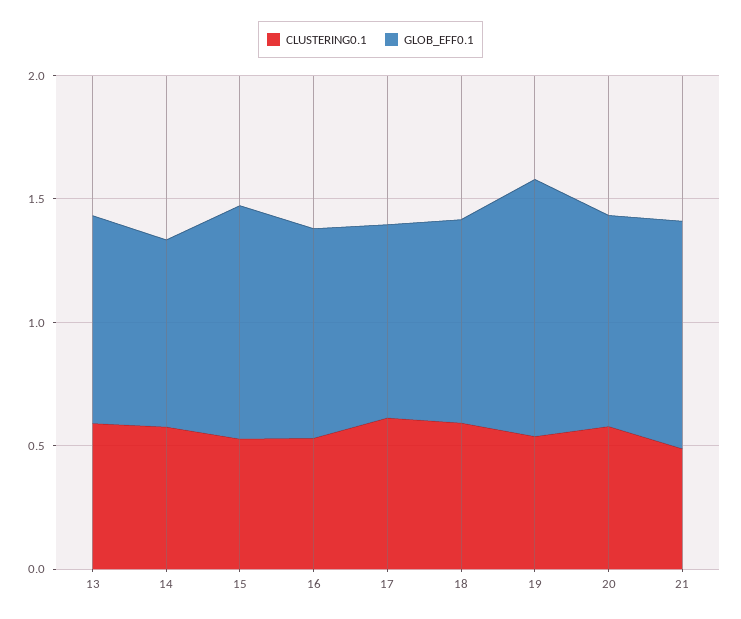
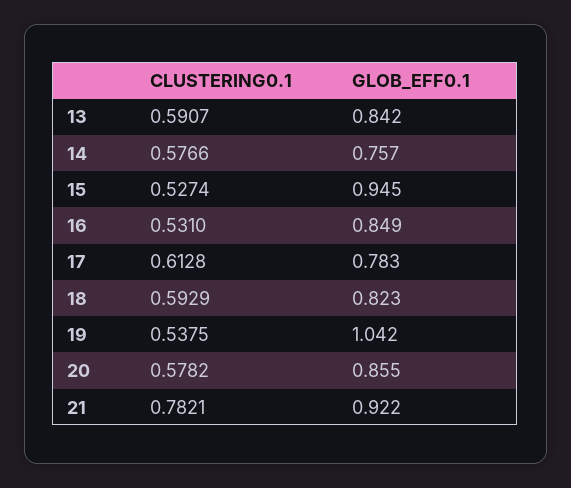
CLUSTERING0.1, 21: 0.5 -> 0.7821

